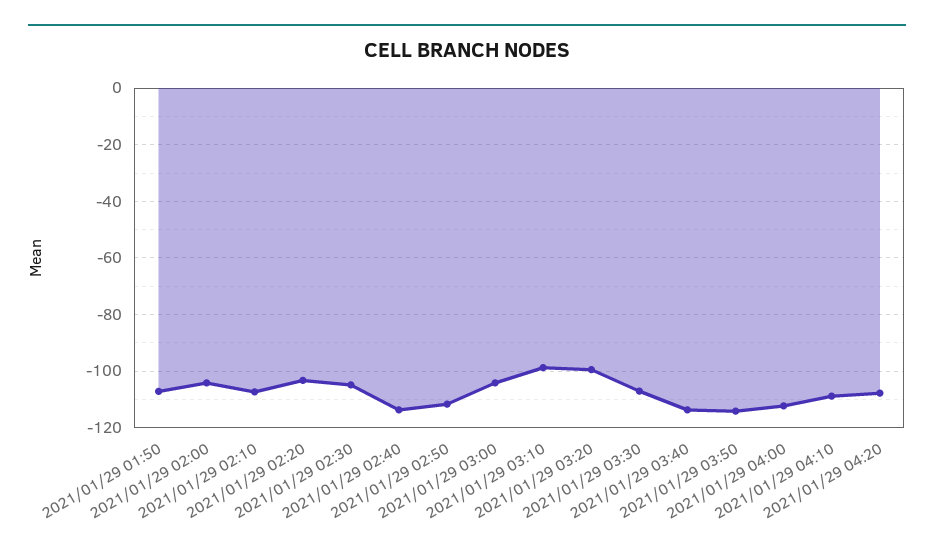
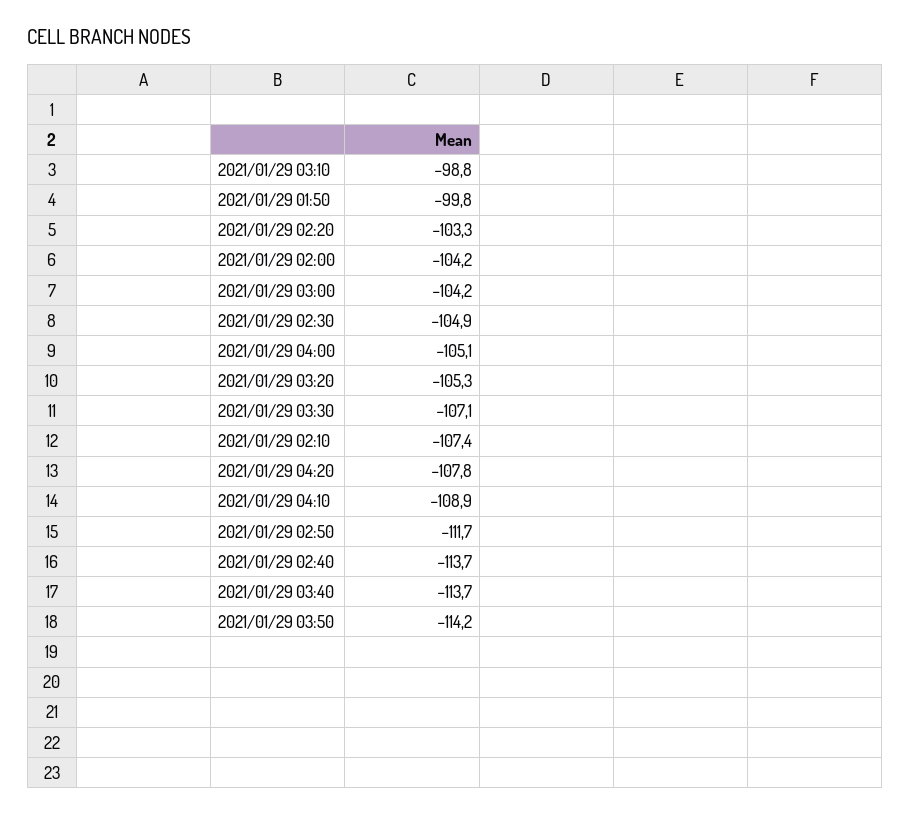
2021/01/29 01:50: -107.5 -> -99.8
2021/01/29 03:20: -100 -> -105.3
2021/01/29 04:00: -112.5 -> -105.1

